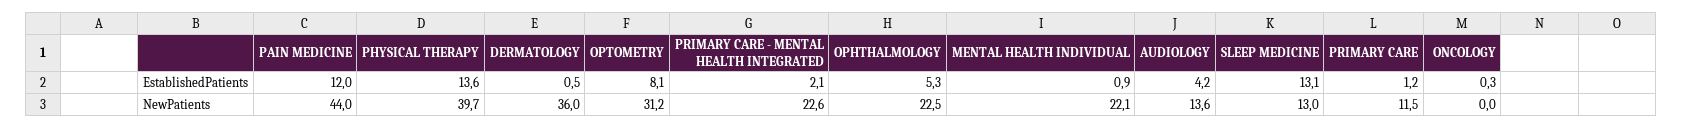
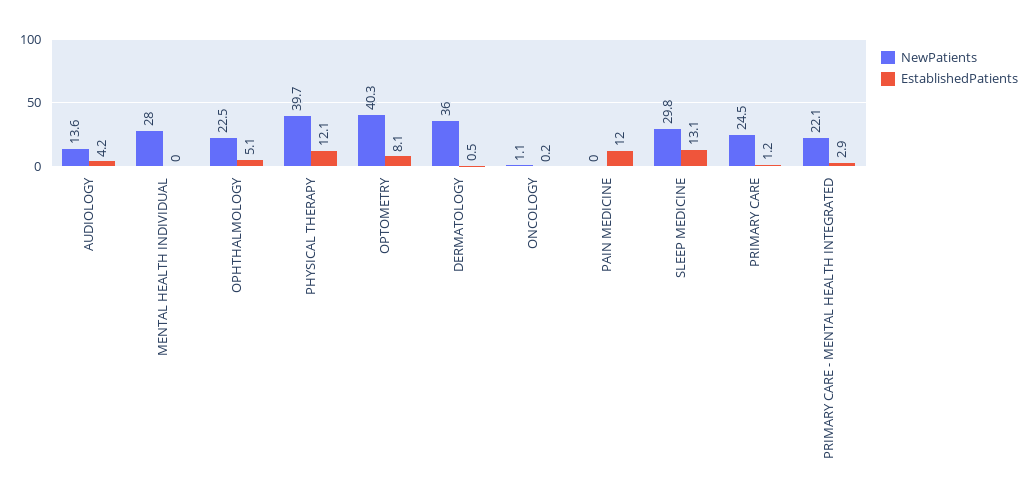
EstablishedPatients, PHYSICAL THERAPY: 13.6 -> 12.1
EstablishedPatients, PRIMARY CARE - MENTAL HEALTH INTEGRATED: 2.1 -> 2.9
EstablishedPatients, OPHTHALMOLOGY: 5.3 -> 5.1
EstablishedPatients, MENTAL HEALTH INDIVIDUAL: 0.9 -> 0
EstablishedPatients, ONCOLOGY: 0.3 -> 0.2
NewPatients, PAIN MEDICINE: 44 -> 0
NewPatients, OPTOMETRY: 31.2 -> 40.3
NewPatients, PRIMARY CARE - MENTAL HEALTH INTEGRATED: 22.6 -> 22.1
NewPatients, MENTAL HEALTH INDIVIDUAL: 22.1 -> 28
NewPatients, SLEEP MEDICINE: 13 -> 29.8
NewPatients, PRIMARY CARE: 11.5 -> 24.5
NewPatients, ONCOLOGY: 0 -> 1.1

